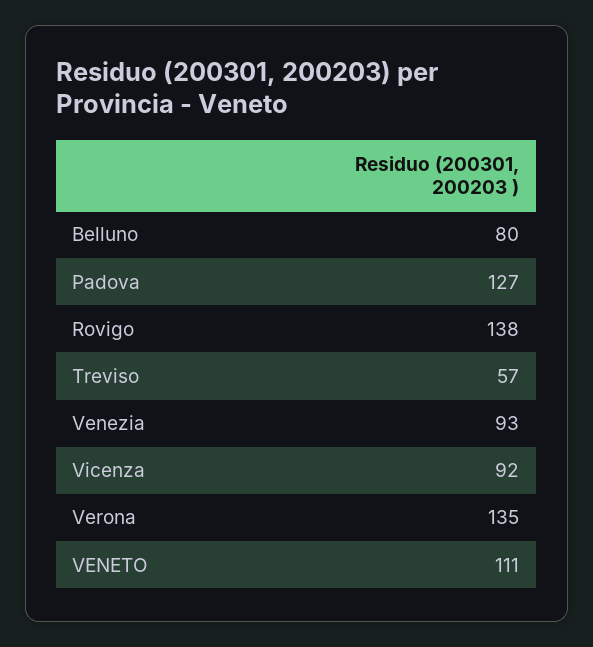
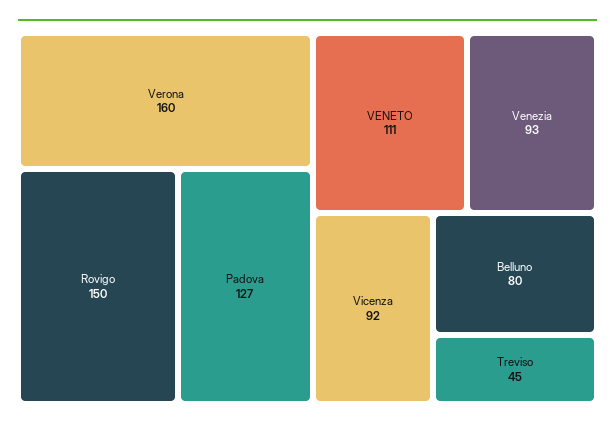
Rovigo: 138 -> 150
Treviso: 57 -> 45
Verona: 135 -> 160

